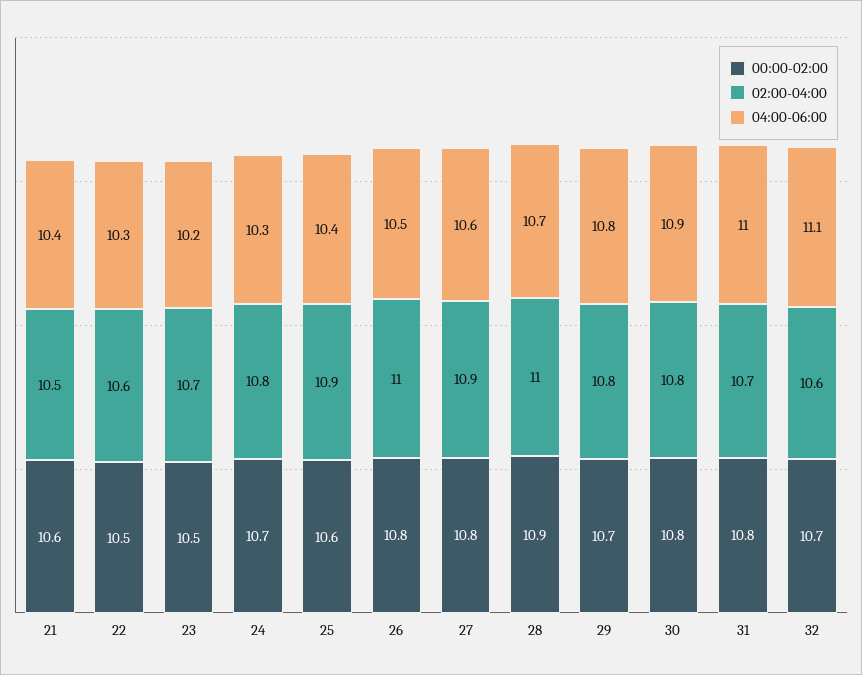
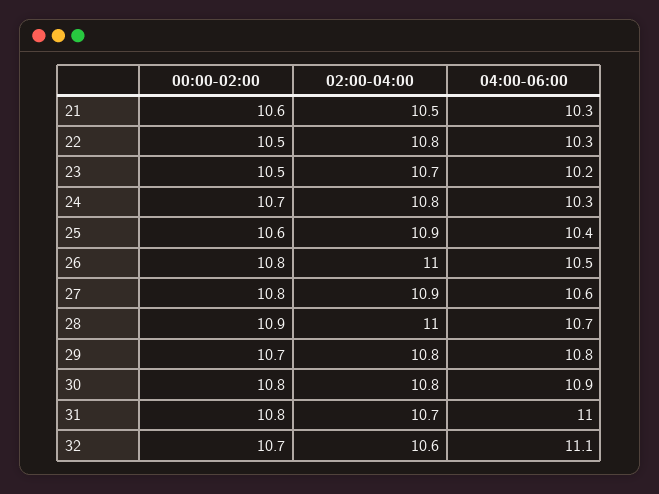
04:00-06:00, 21: 10.4 -> 10.3
02:00-04:00, 22: 10.6 -> 10.8

